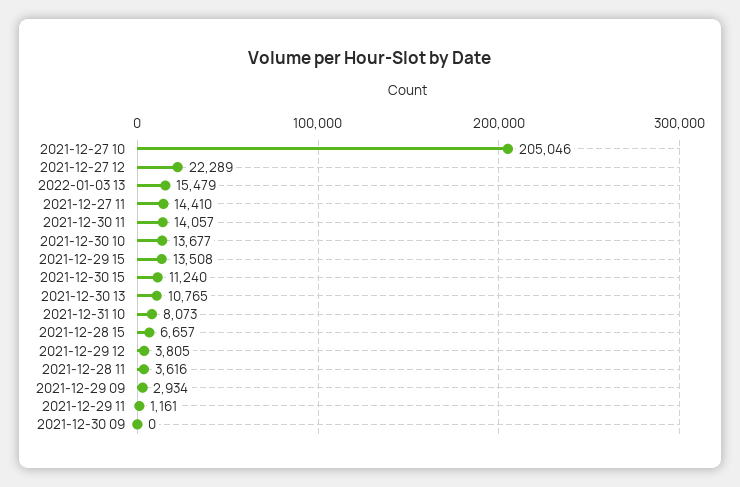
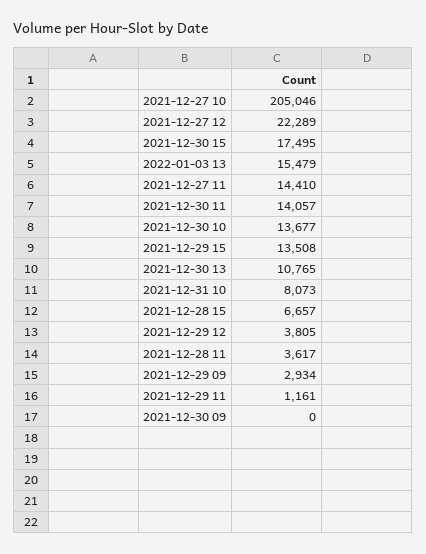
2021-12-30 15: 11240 -> 17495
2021-12-28 11: 3616 -> 3617

